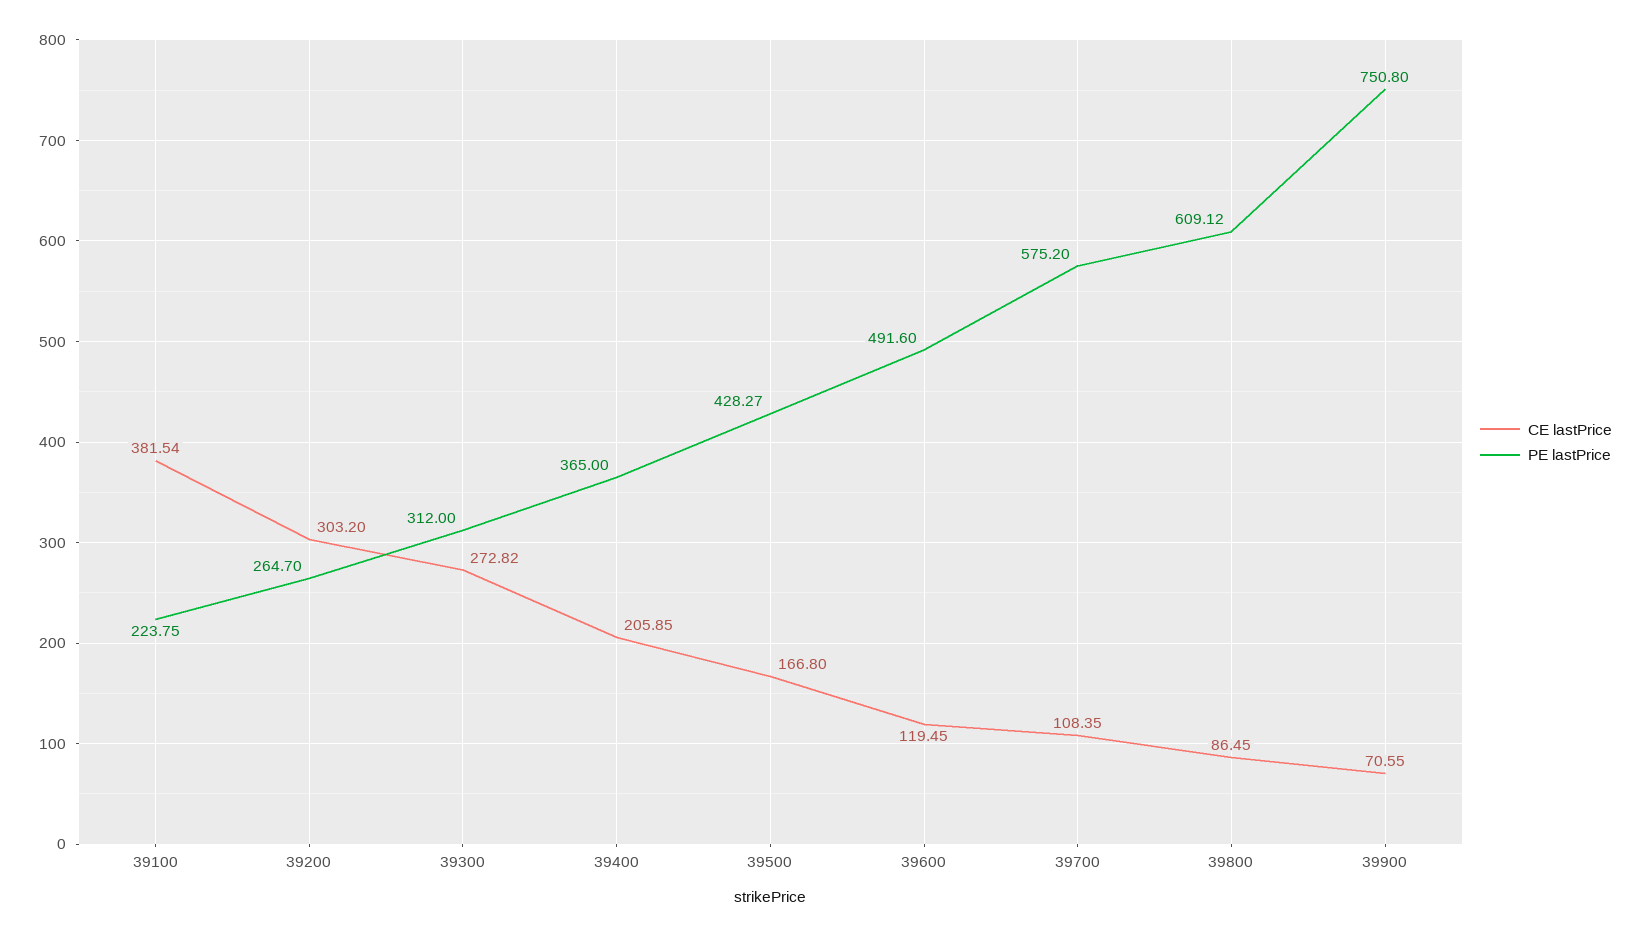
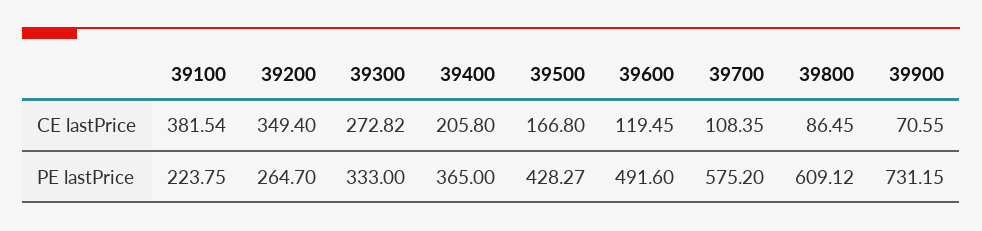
CE lastPrice, 39200: 303.2 -> 349.4
PE lastPrice, 39300: 312 -> 333
CE lastPrice, 39400: 205.85 -> 205.8
PE lastPrice, 39900: 750.8 -> 731.15

